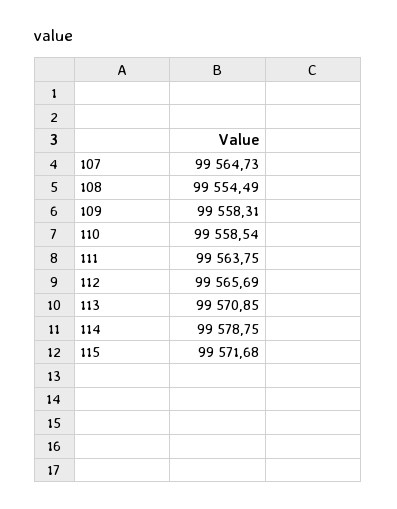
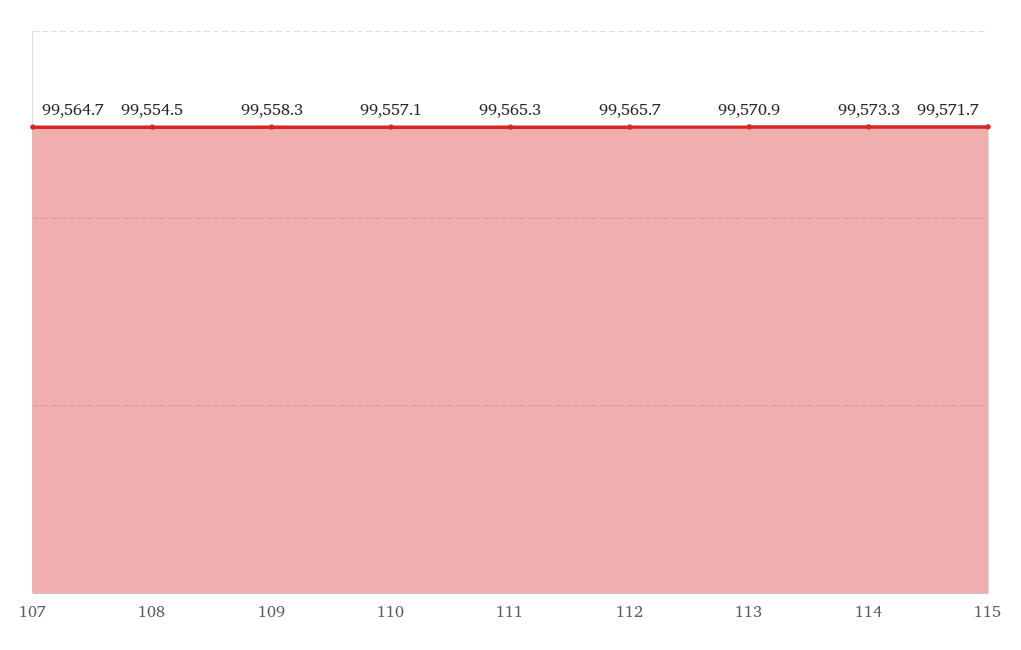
110: 99558.54 -> 99557.1
111: 99563.75 -> 99565.3
114: 99578.75 -> 99573.3

